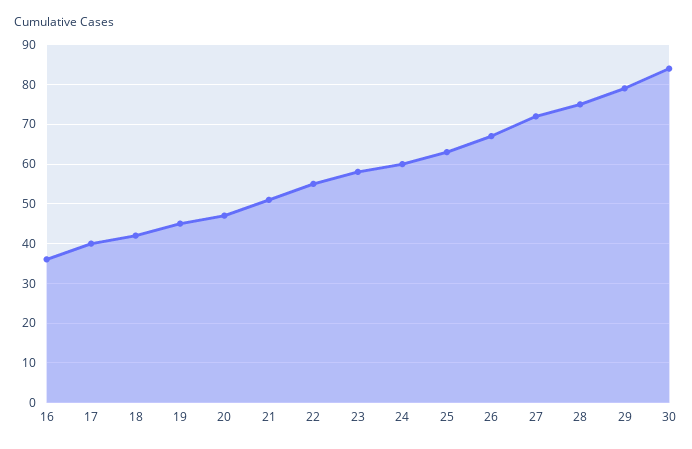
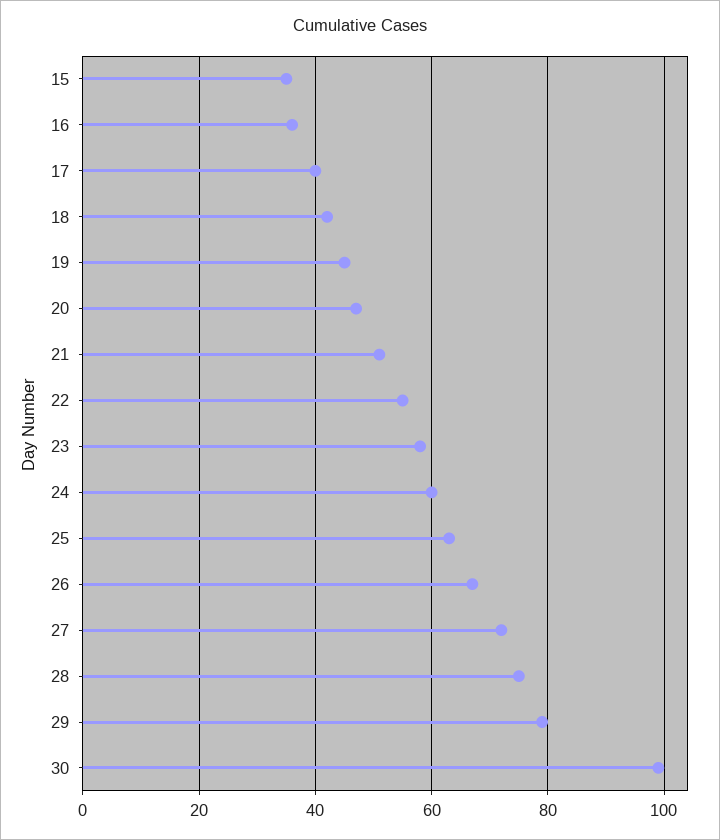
30: 85 -> 100
15: none -> 35

